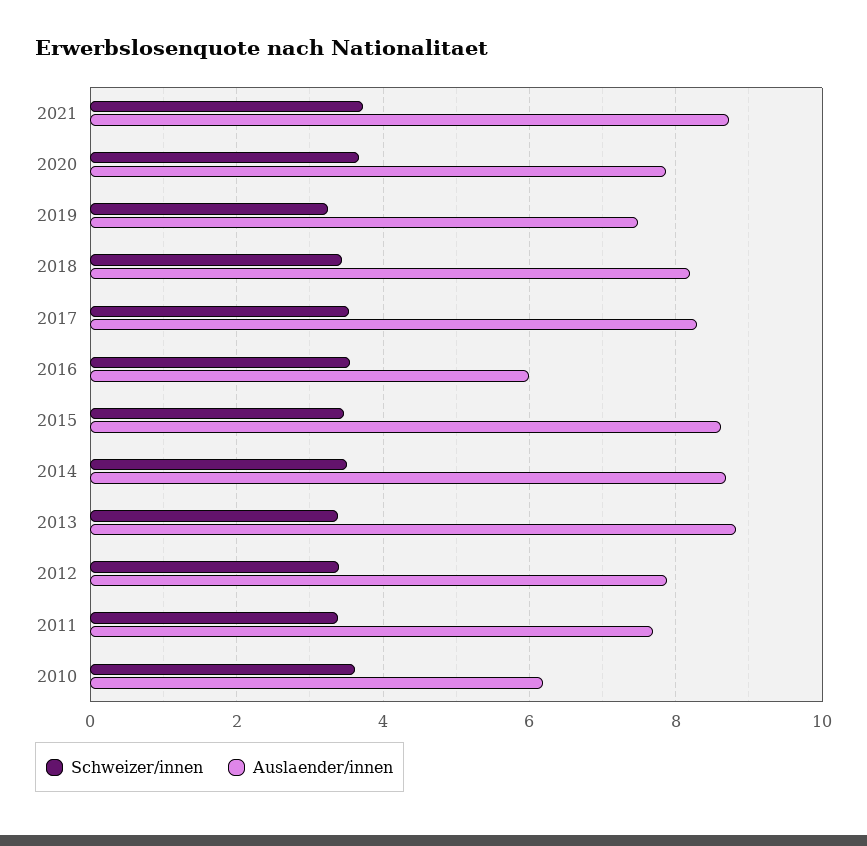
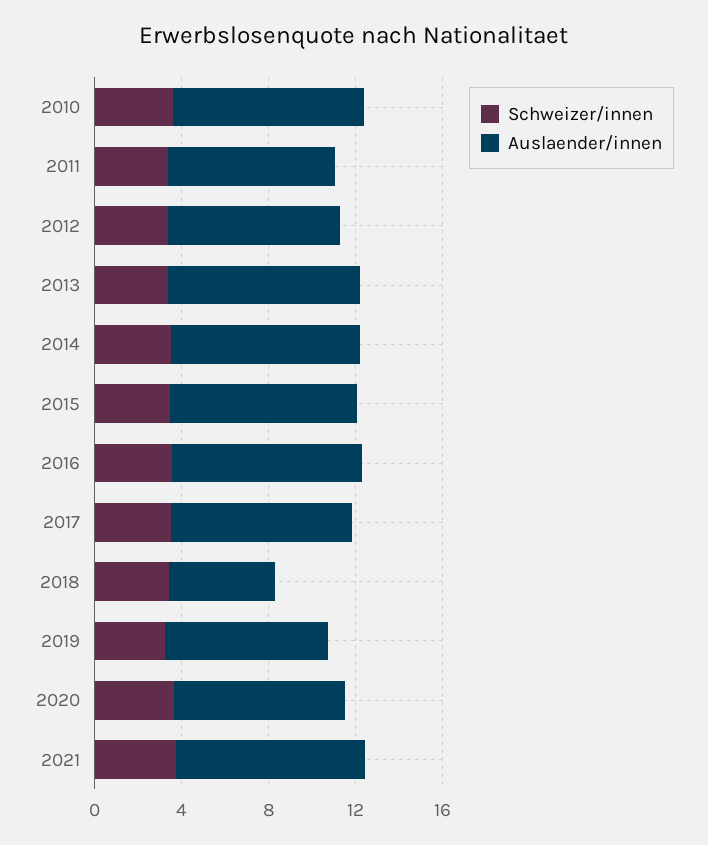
Auslaender/innen, 2018: 8.2 -> 5
Auslaender/innen, 2016: 6 -> 9
Auslaender/innen, 2010: 6.2 -> 9

